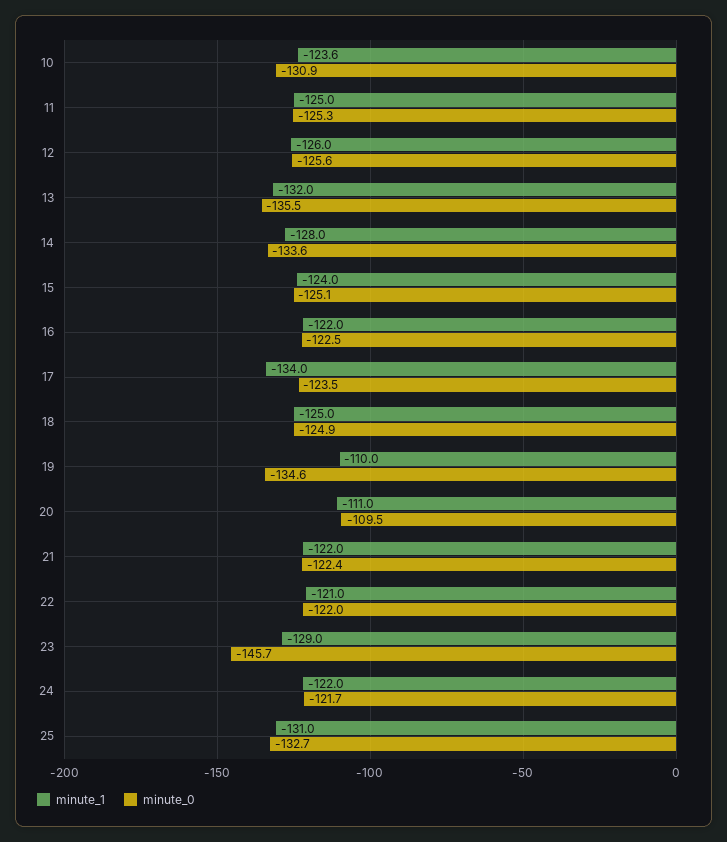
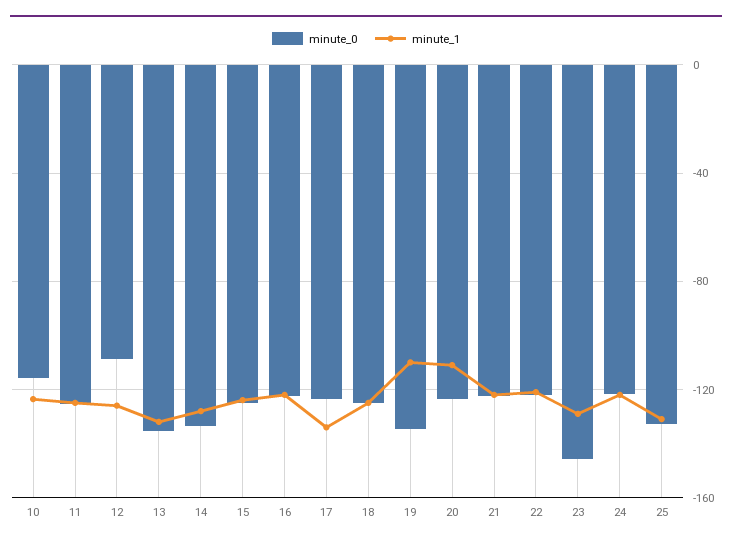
minute_0, 10: -130.9 -> -115
minute_0, 12: -125.6 -> -110
minute_0, 20: -109.5 -> -125

